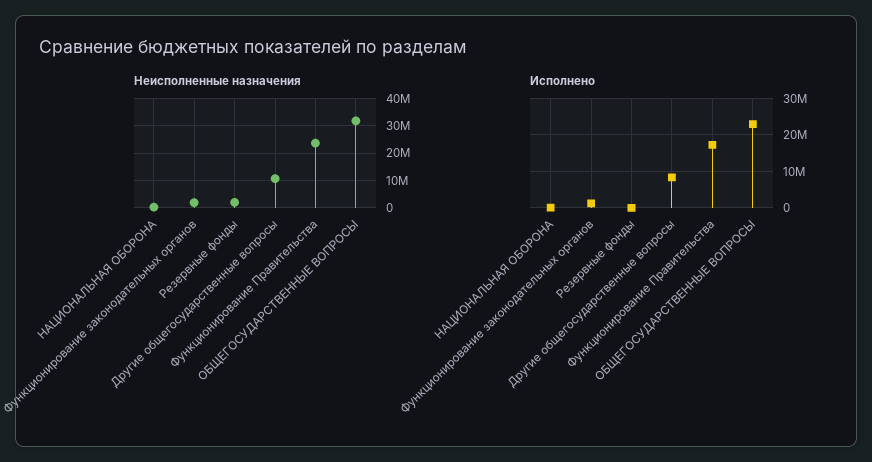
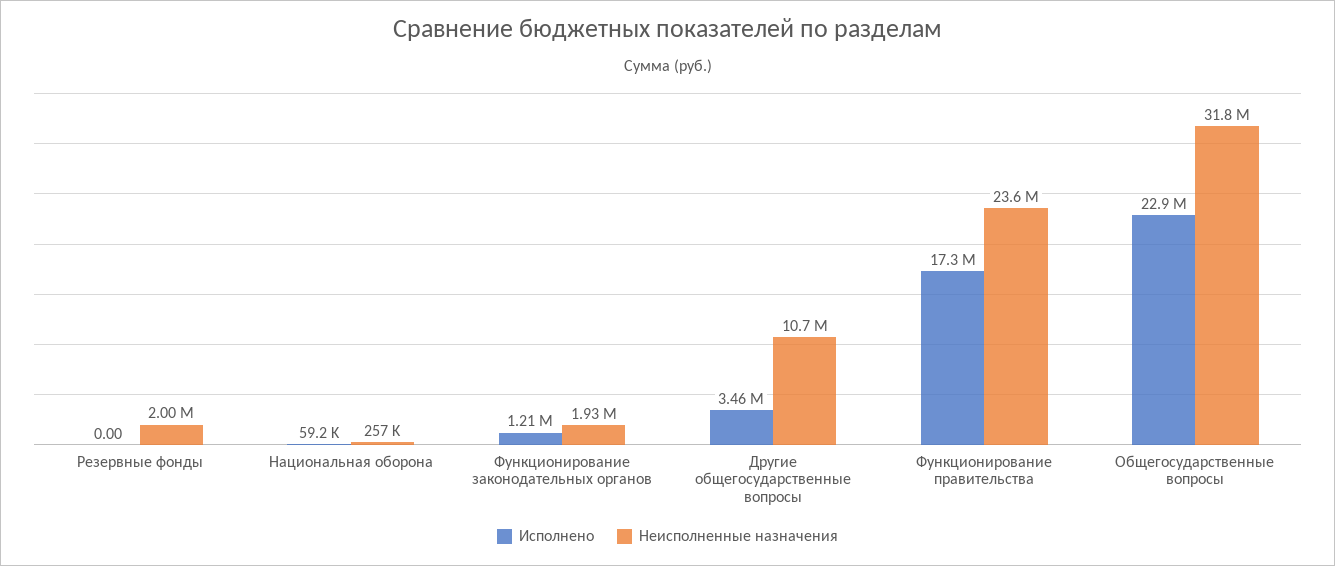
Исполнено, Другие общегосударственные вопросы: 8000000 -> 3460000

